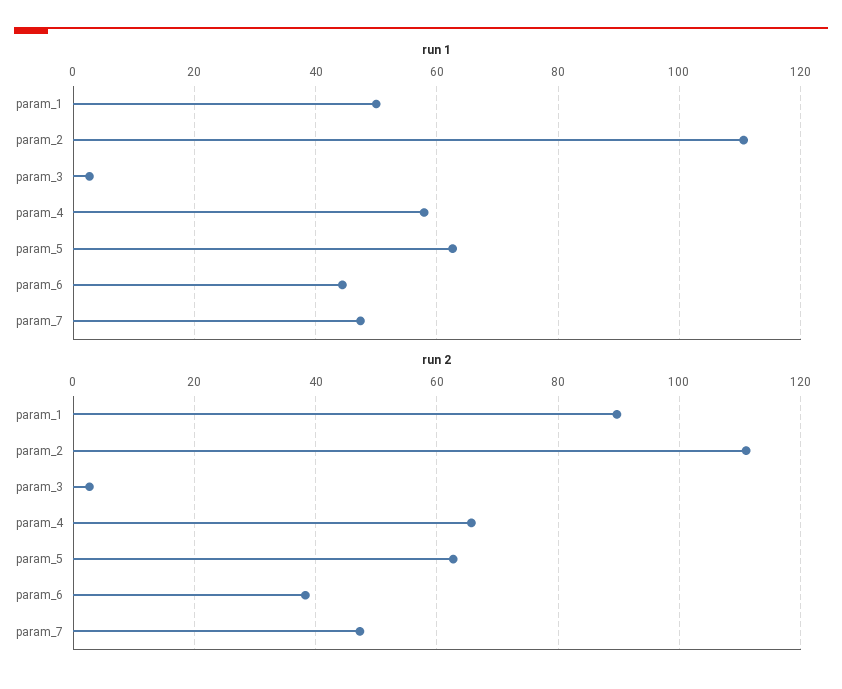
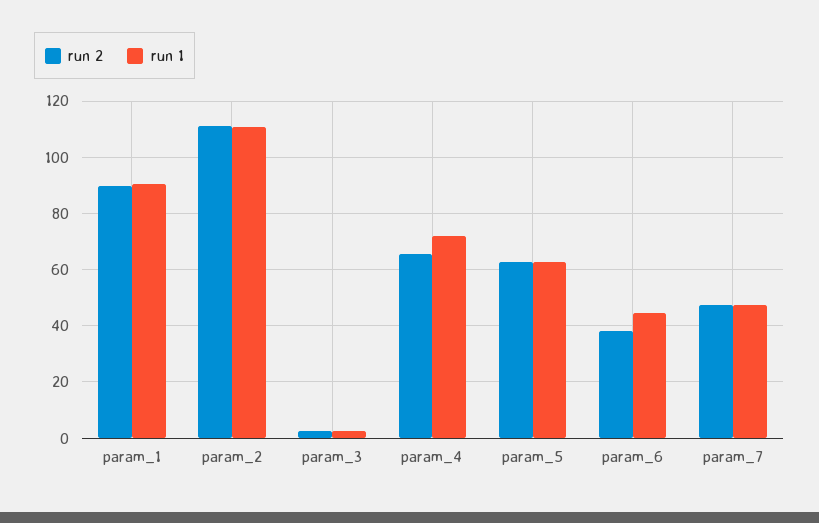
run 1, param_1: 50 -> 90
run 1, param_4: 58 -> 72.5

